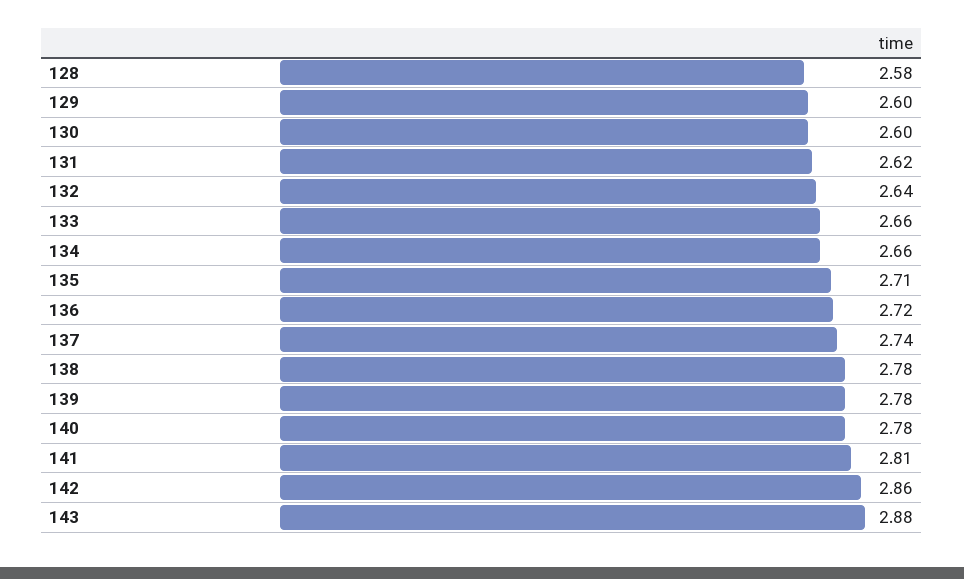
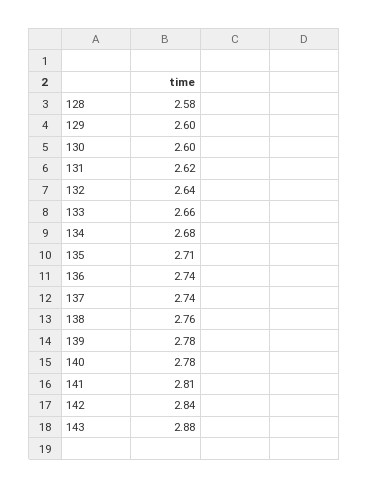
134: 2.66 -> 2.68
136: 2.72 -> 2.74
138: 2.78 -> 2.76
142: 2.86 -> 2.84

